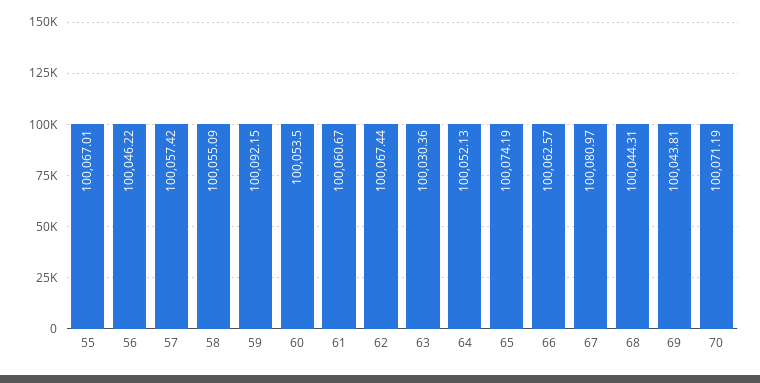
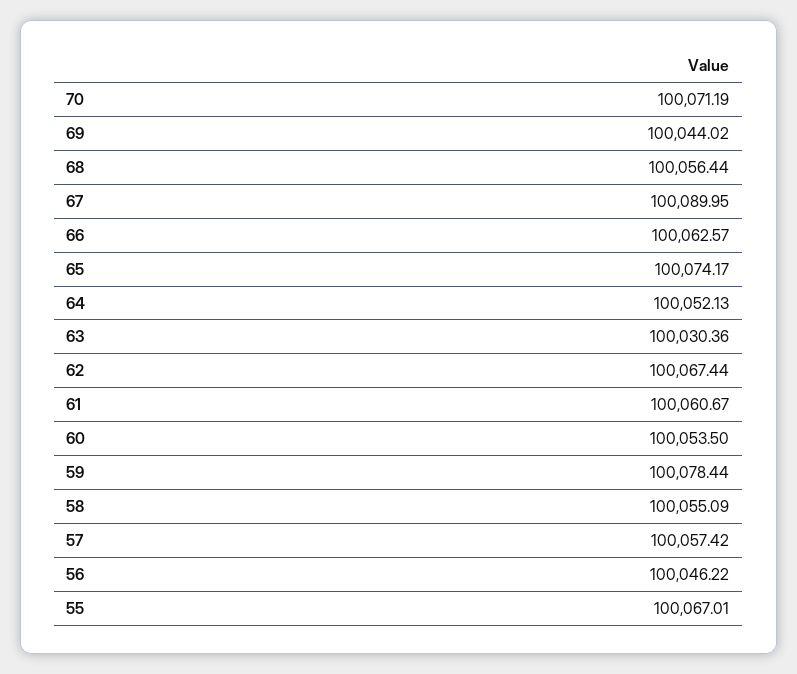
59: 100092.15 -> 100078.44
65: 100074.19 -> 100074.17
67: 100080.97 -> 100089.95
68: 100044.31 -> 100056.44
69: 100043.81 -> 100044.02

